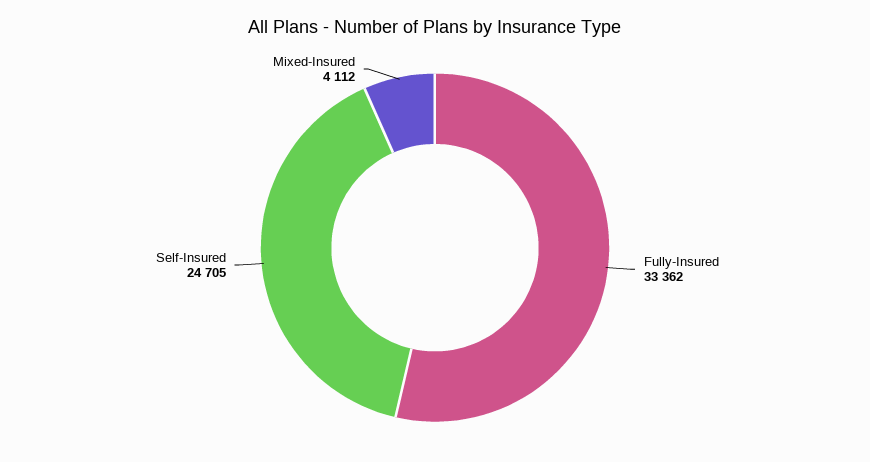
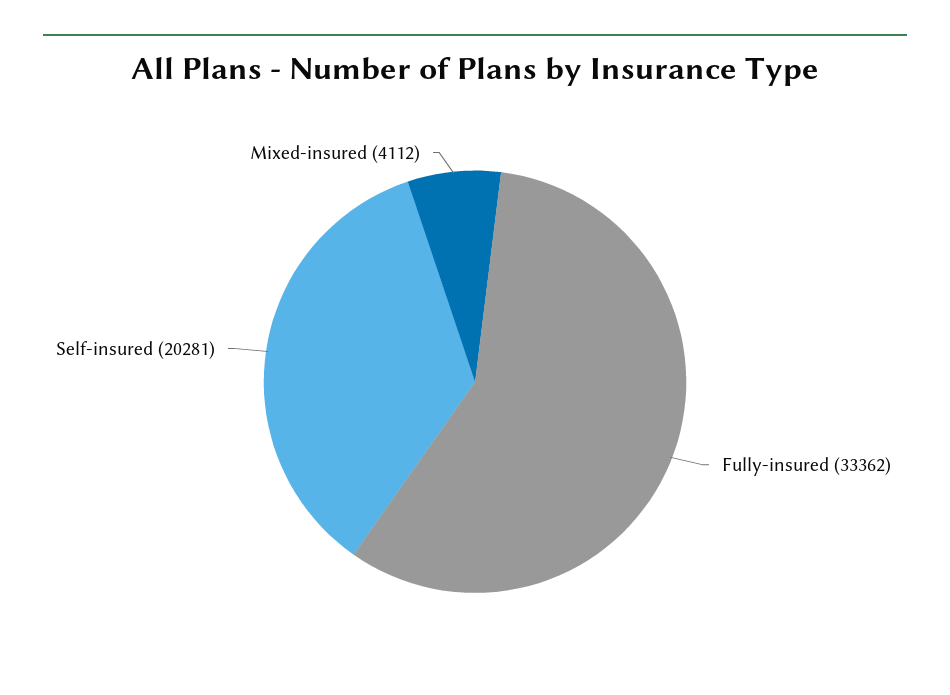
Self-Insured: 24705 -> 20281

